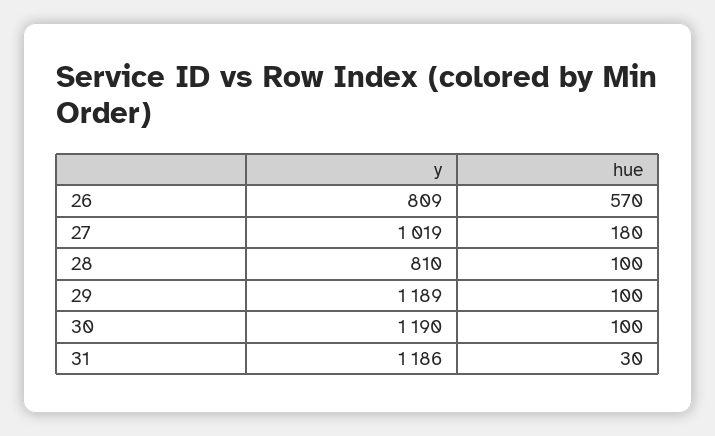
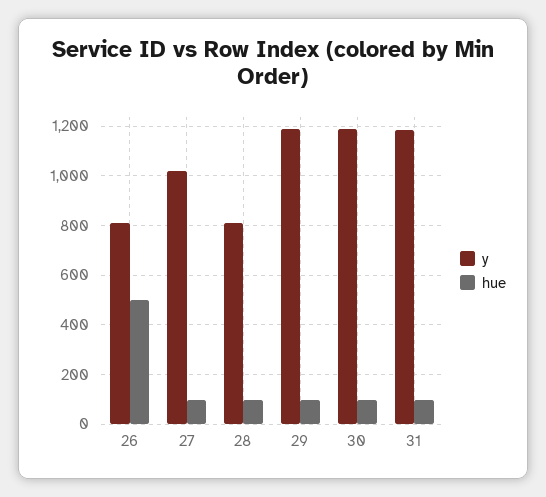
hue, 26: 570 -> 500
hue, 27: 180 -> 100
hue, 31: 30 -> 100

